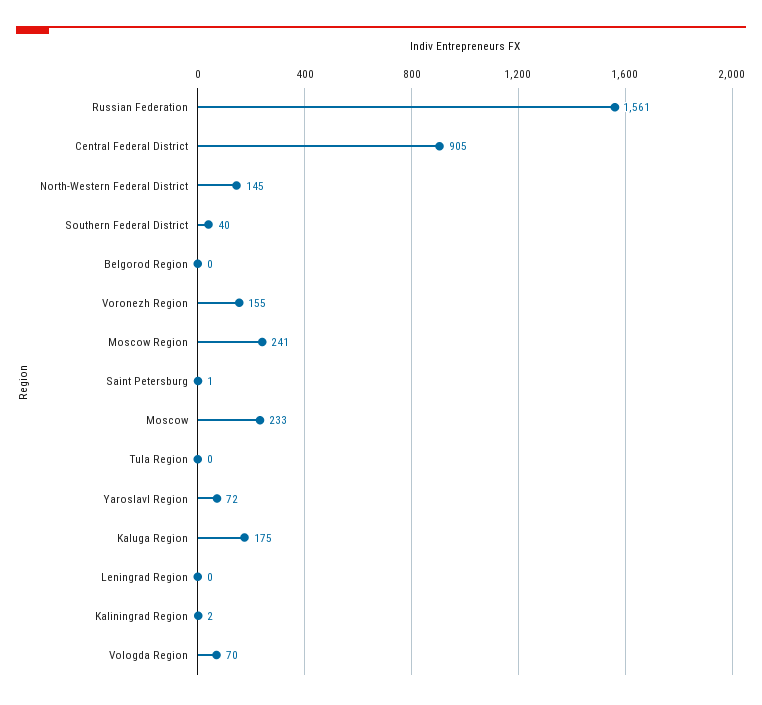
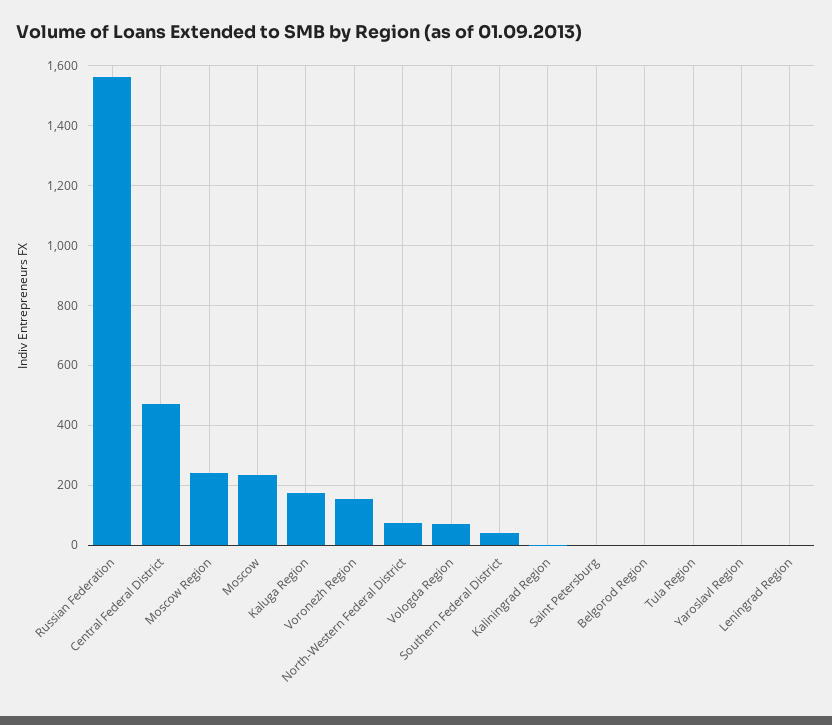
Central Federal District: 905 -> 475
North-Western Federal District: 145 -> 75
Yaroslavl Region: 72 -> 0

